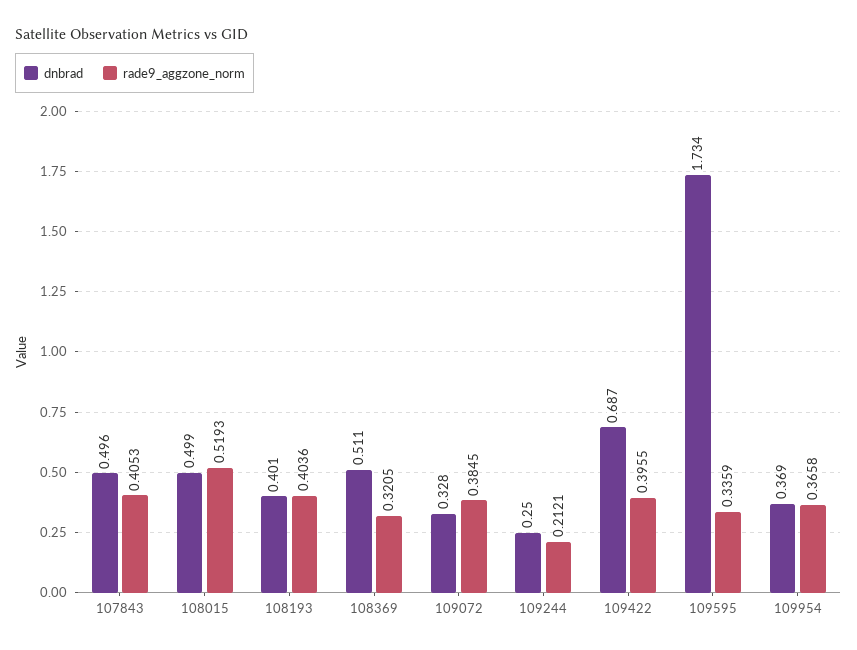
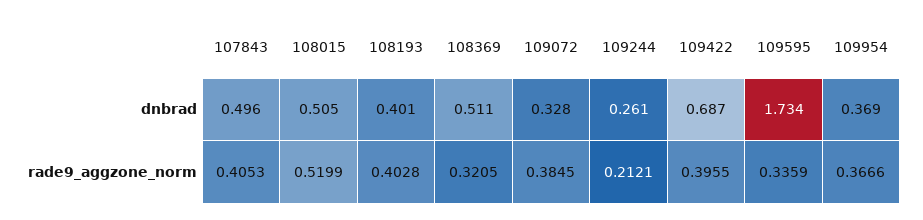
dnbrad, 108015: 0.499 -> 0.505
rade9_aggzone_norm, 108015: 0.5193 -> 0.5199
rade9_aggzone_norm, 108193: 0.4036 -> 0.4028
dnbrad, 109244: 0.25 -> 0.261
rade9_aggzone_norm, 109954: 0.3658 -> 0.3666

